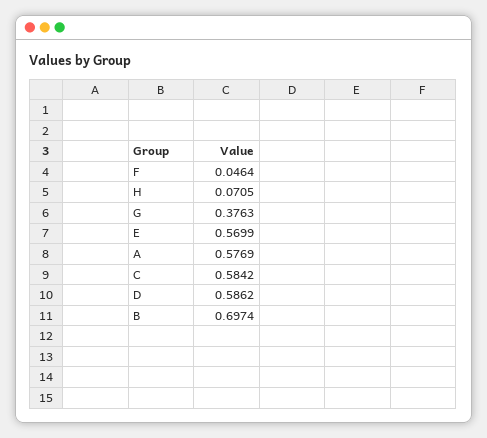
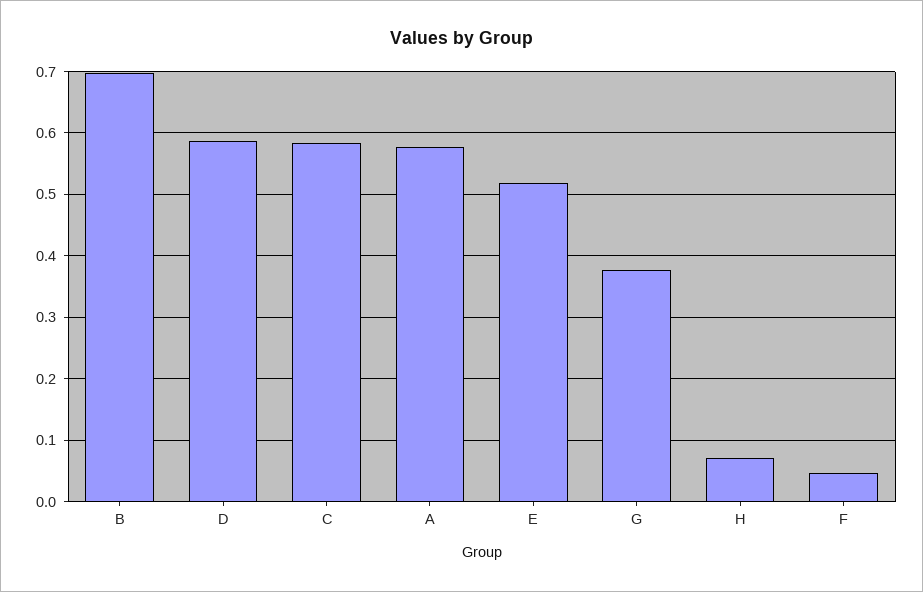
E: 0.5699 -> 0.52

